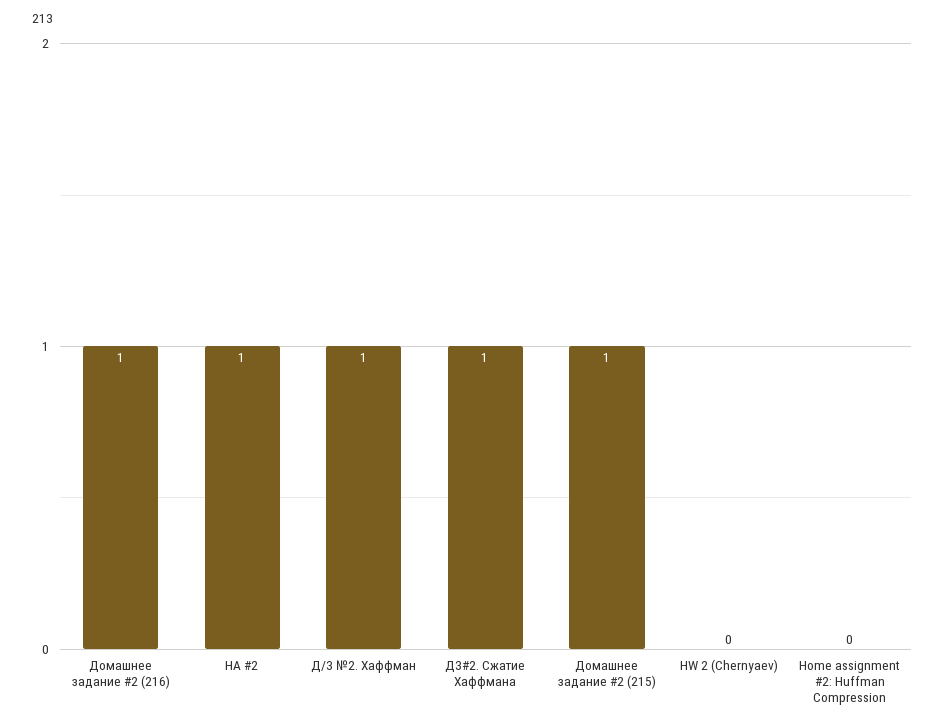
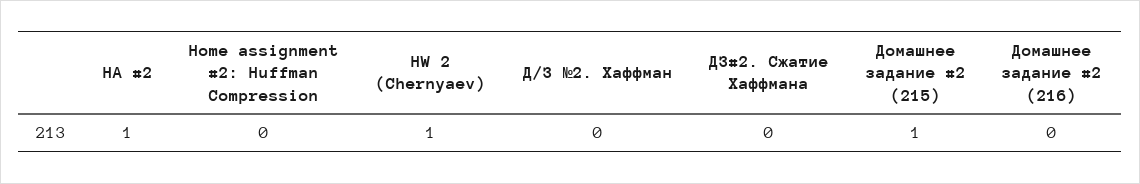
Домашнее задание #2 (216): 1 -> 0
Д/З №2. Хаффман: 1 -> 0
ДЗ#2. Сжатие Хаффмана: 1 -> 0
HW 2 (Chernyaev): 0 -> 1

